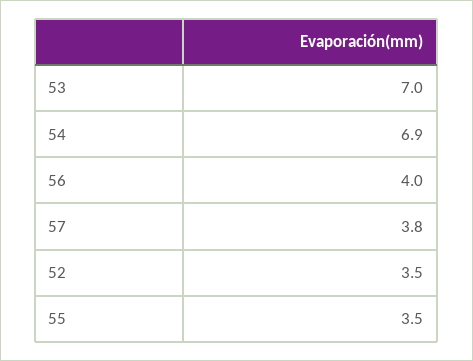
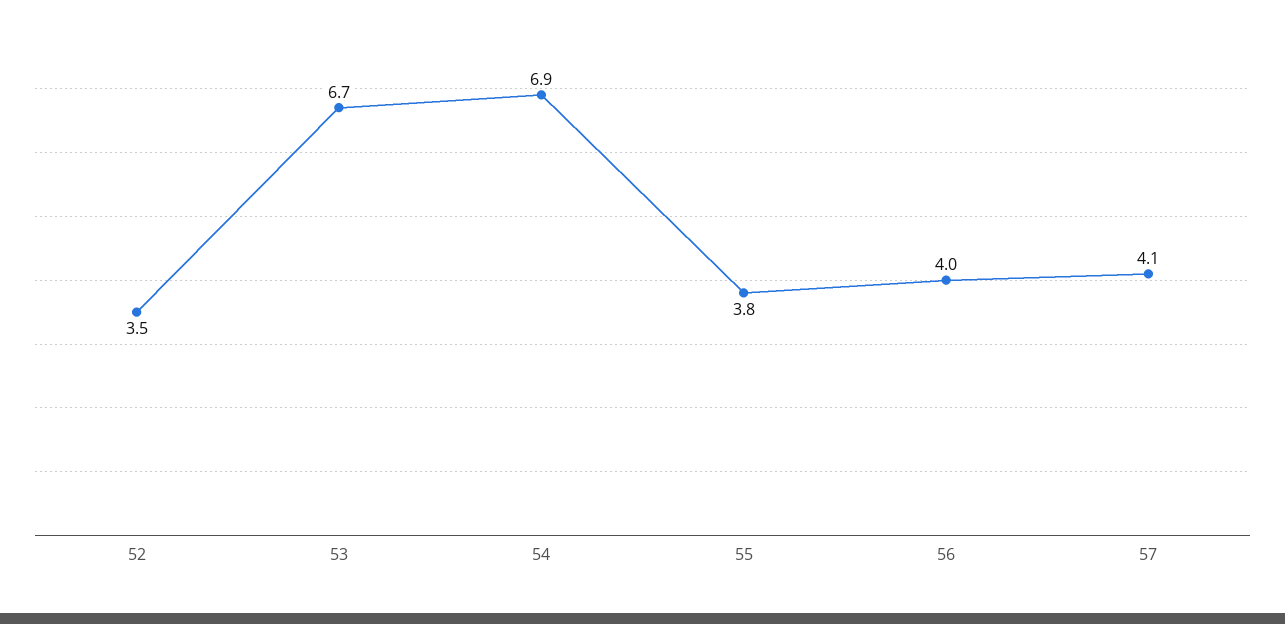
53: 7 -> 6.7
57: 3.8 -> 4.1
55: 3.5 -> 3.8

